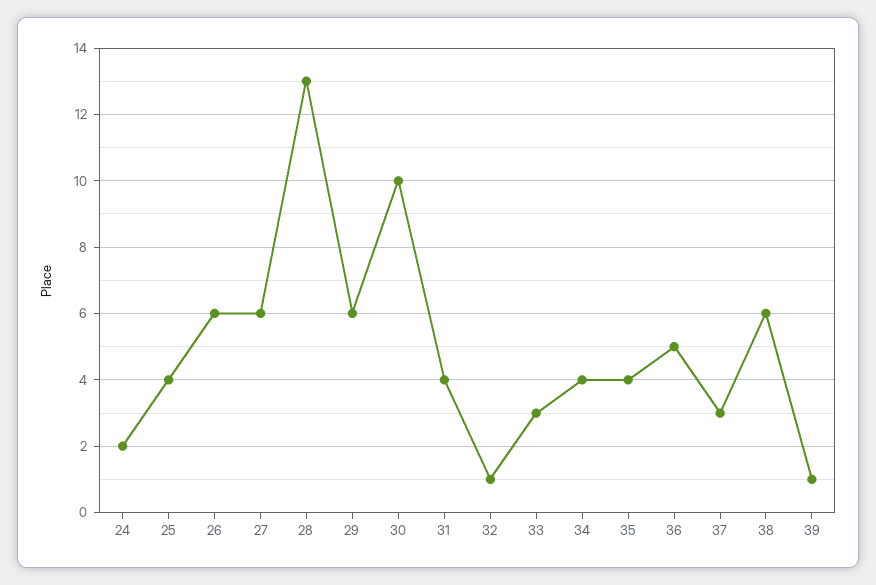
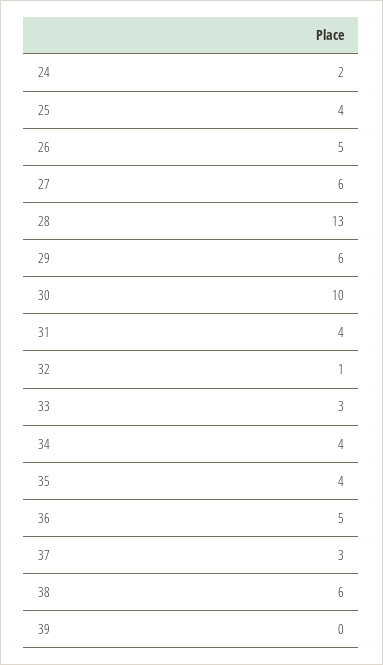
26: 6 -> 5
39: 1 -> 0

